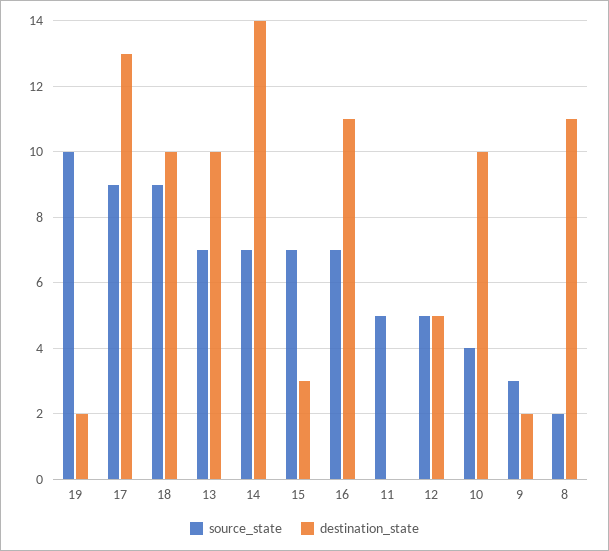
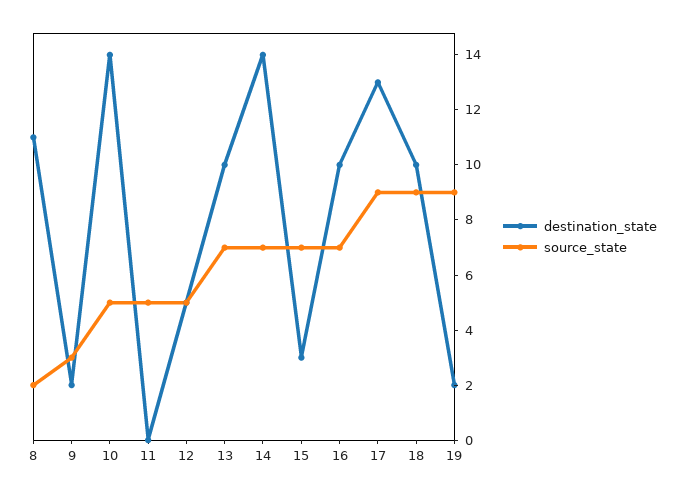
source_state, 19: 10 -> 9
destination_state, 16: 11 -> 10
source_state, 10: 4 -> 5
destination_state, 10: 10 -> 14

